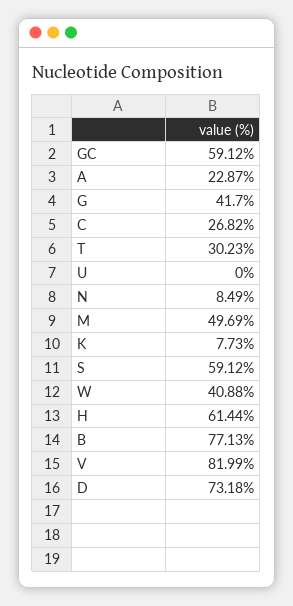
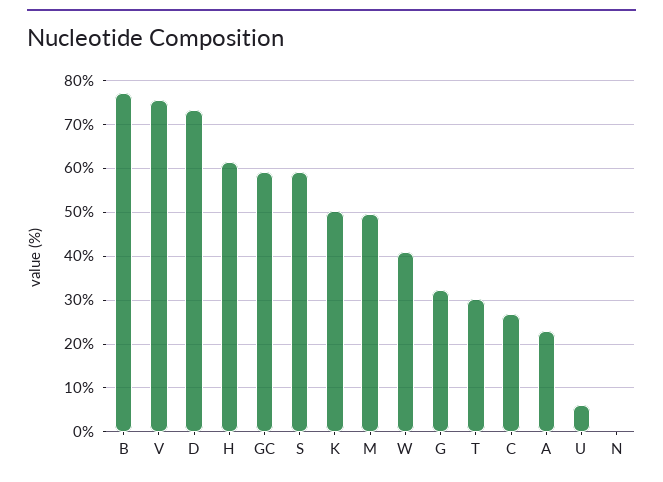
G: 41.7 -> 32
U: 0 -> 6
N: 8.49 -> 0
K: 7.73 -> 50
V: 81.99 -> 76

